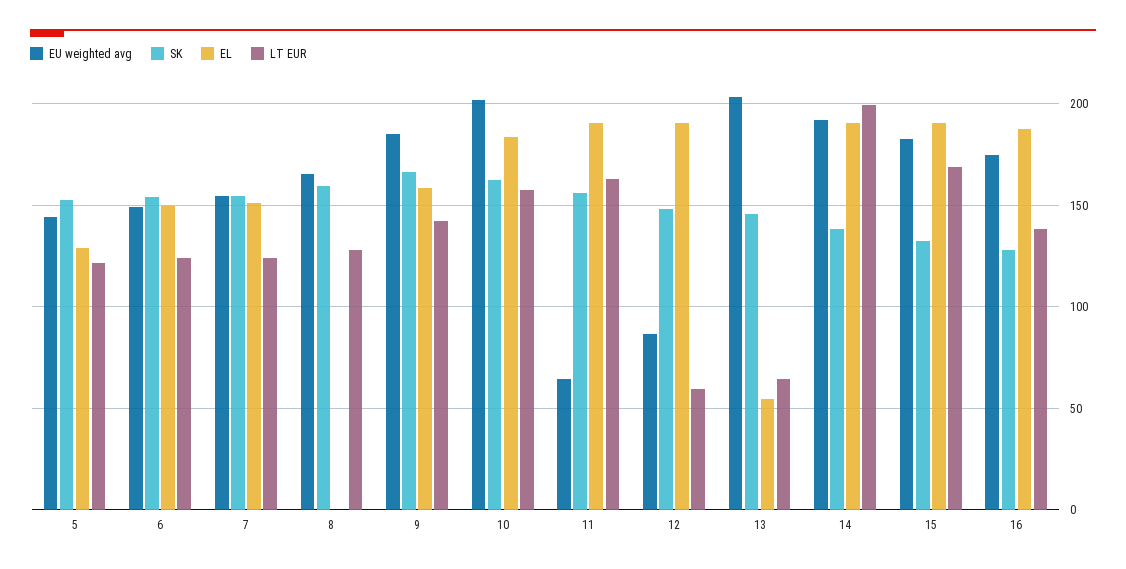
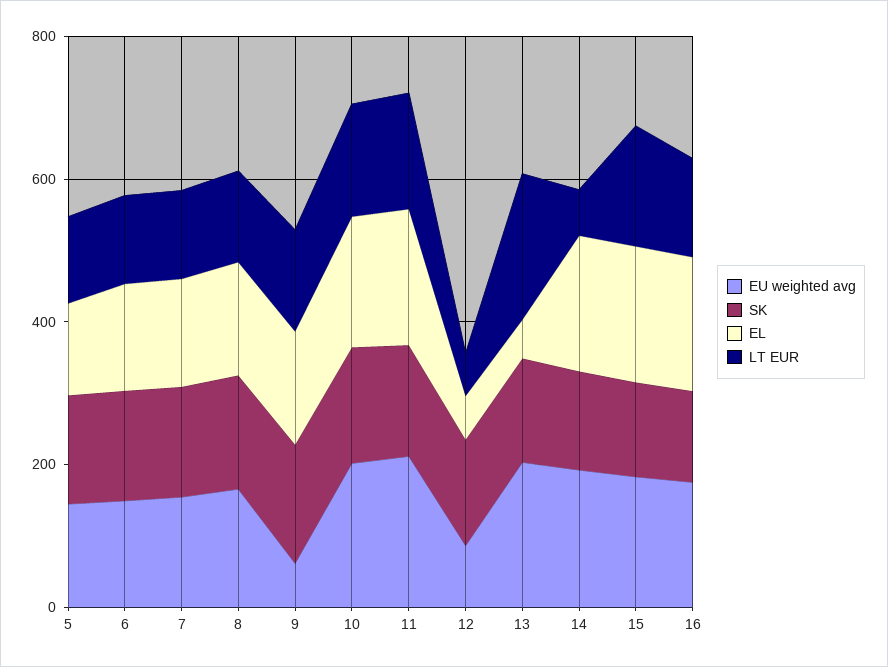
EL, 8: 0 -> 150
EU weighted avg, 9: 185 -> 50
EU weighted avg, 11: 65 -> 200
EL, 12: 190 -> 50
LT EUR, 13: 65 -> 200
LT EUR, 14: 200 -> 50

